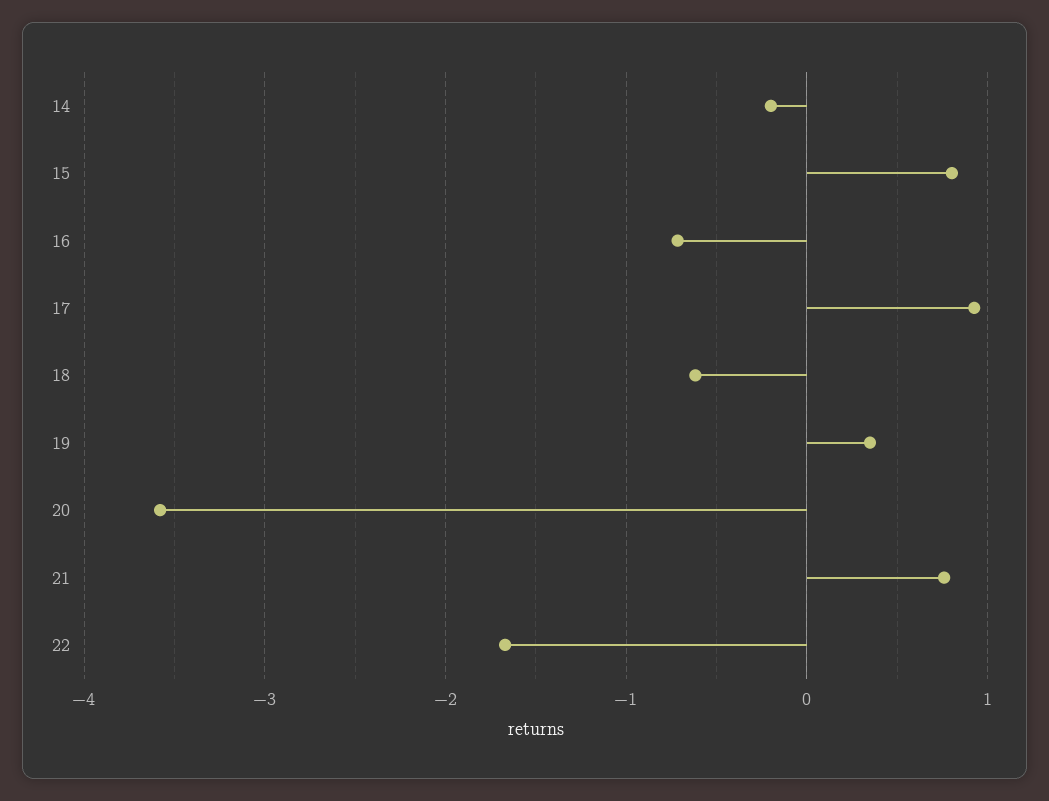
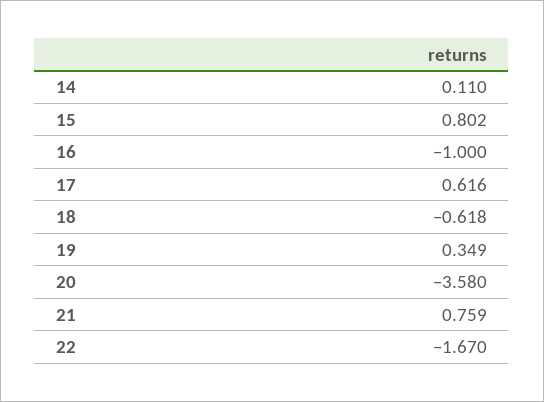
14: -0.2 -> 0.11
16: -0.7 -> -1
17: 0.9 -> 0.616

